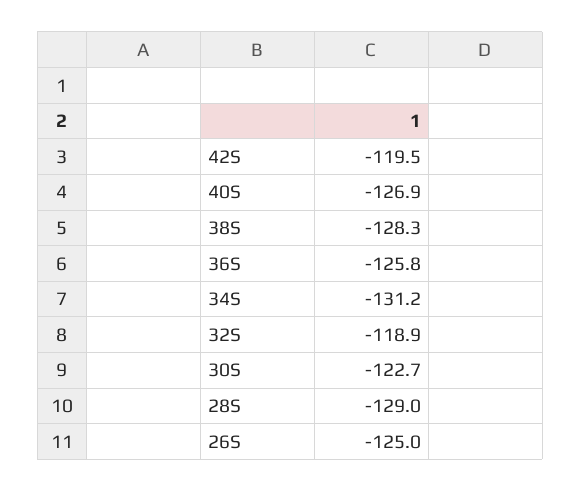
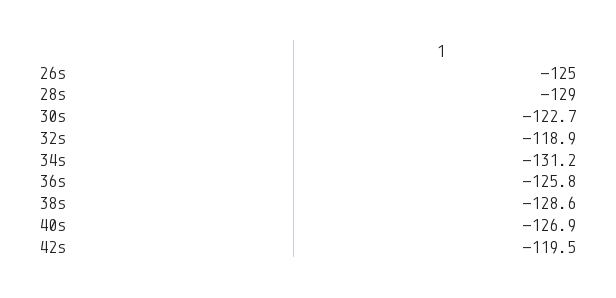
38S: -128.3 -> -128.6

